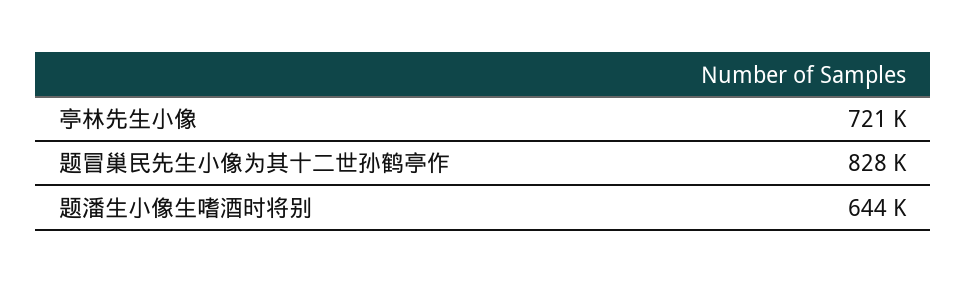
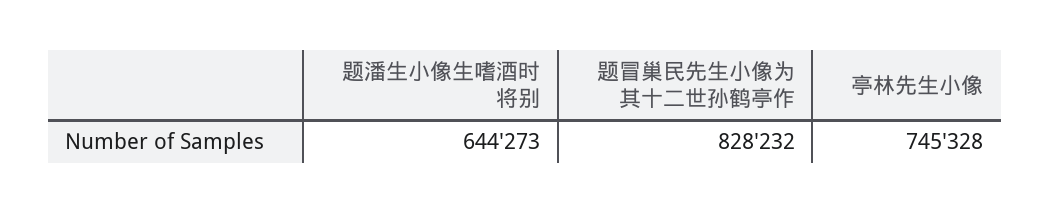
亭林先生小像: 721000 -> 745328

